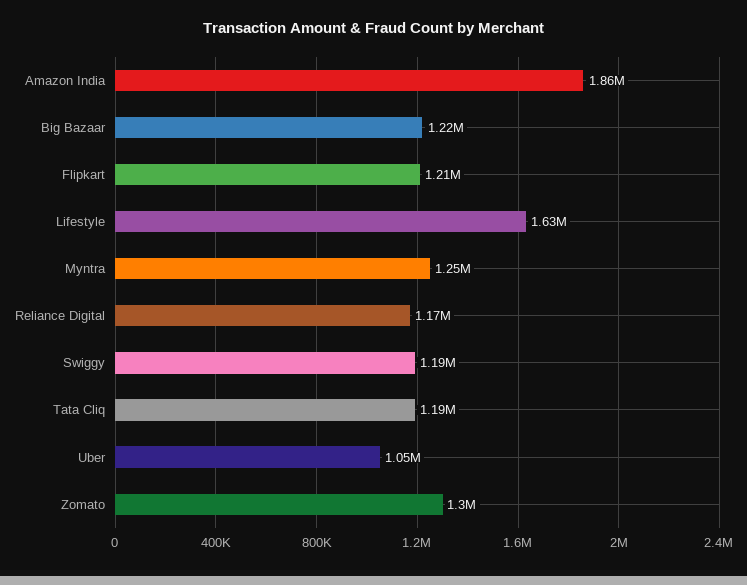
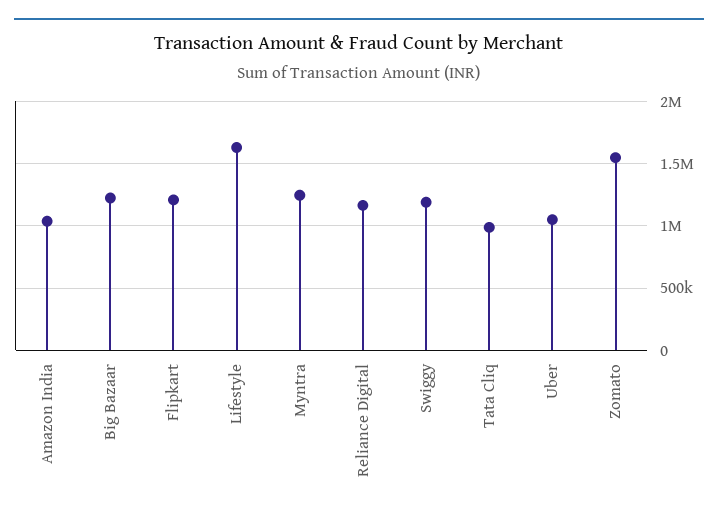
Amazon India: 1860000 -> 1050000
Tata Cliq: 1190000 -> 1000000
Zomato: 1300000 -> 1550000

